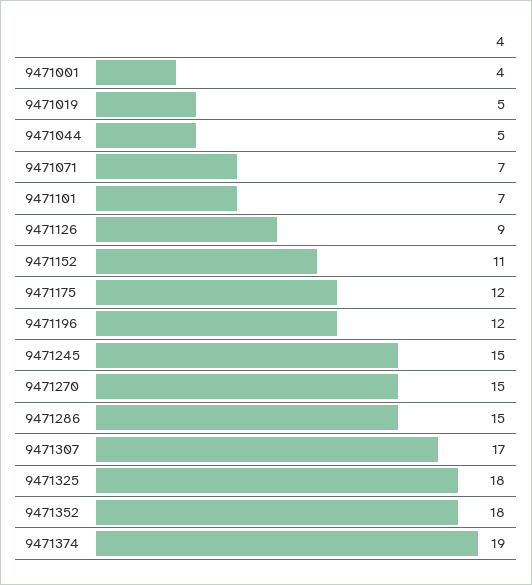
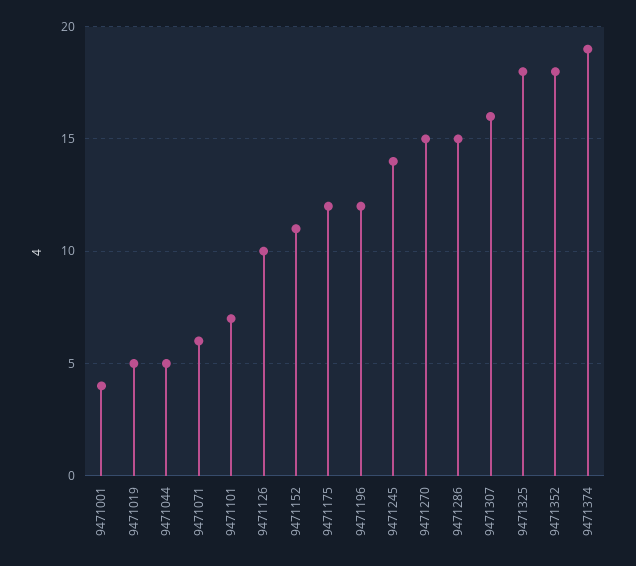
9471071: 7 -> 6
9471126: 9 -> 10
9471245: 15 -> 14
9471307: 17 -> 16

